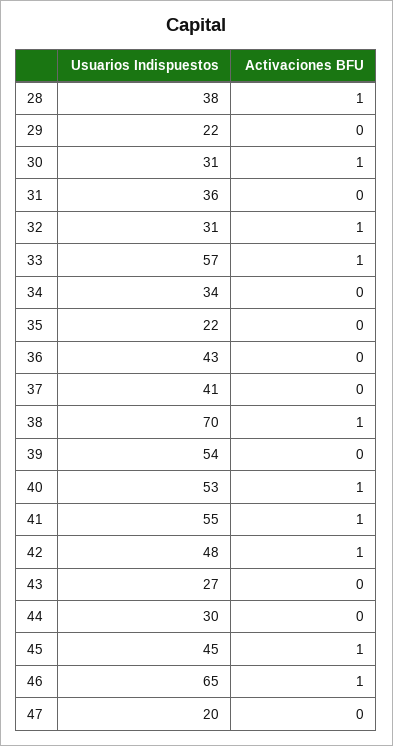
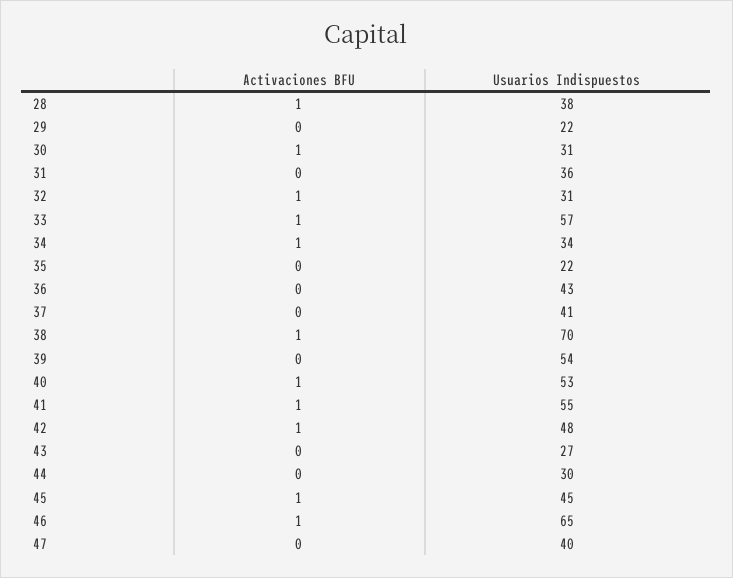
Activaciones BFU, 34: 0 -> 1
Usuarios Indispuestos, 47: 20 -> 40

